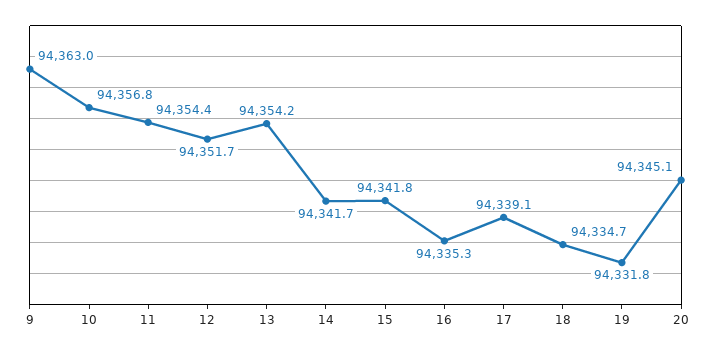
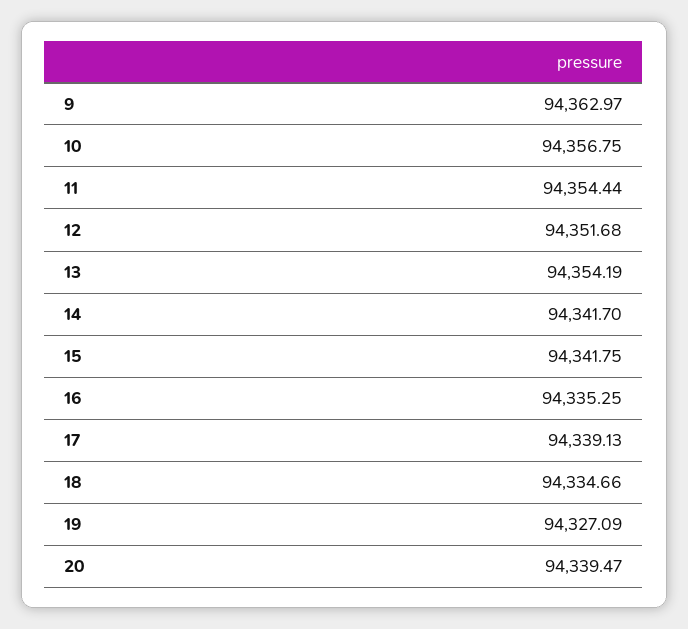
19: 94331.8 -> 94327.09
20: 94345.1 -> 94339.47

